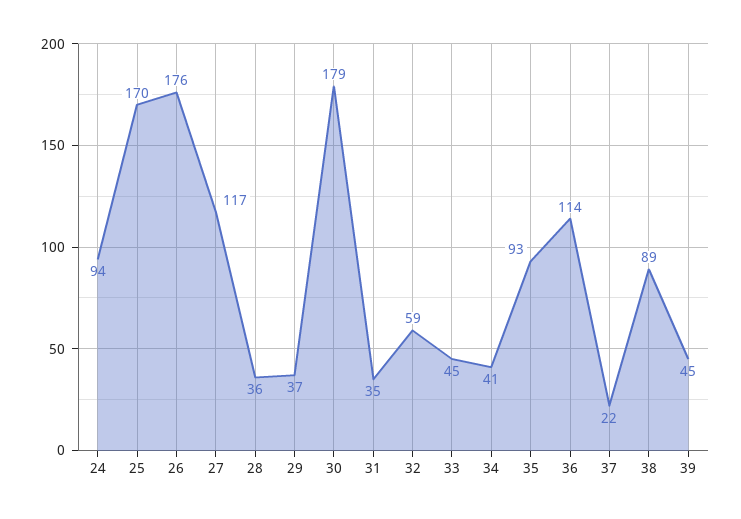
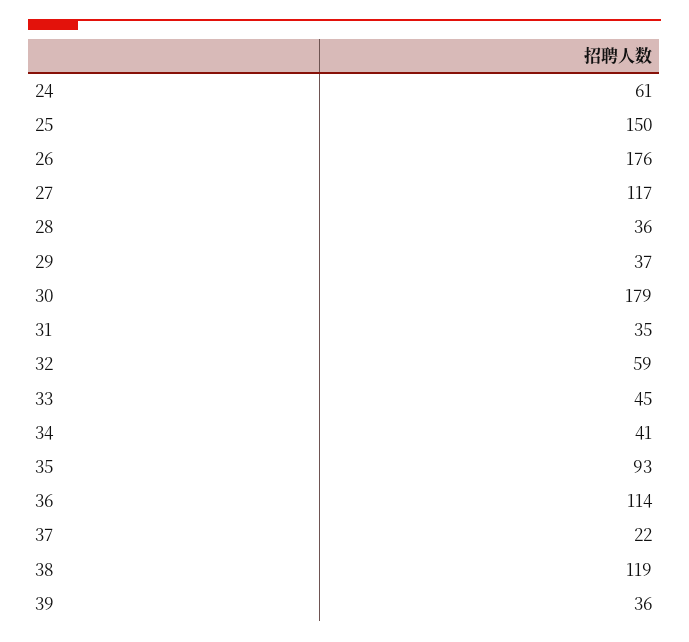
24: 94 -> 61
25: 170 -> 150
38: 89 -> 119
39: 45 -> 36

